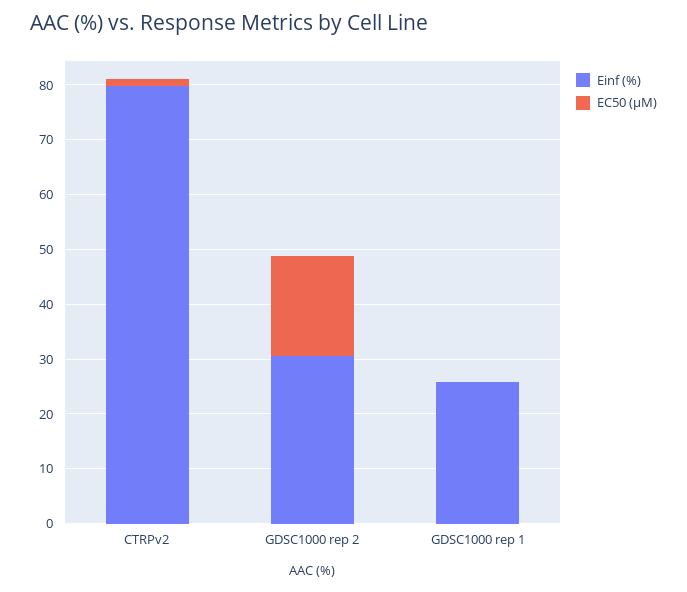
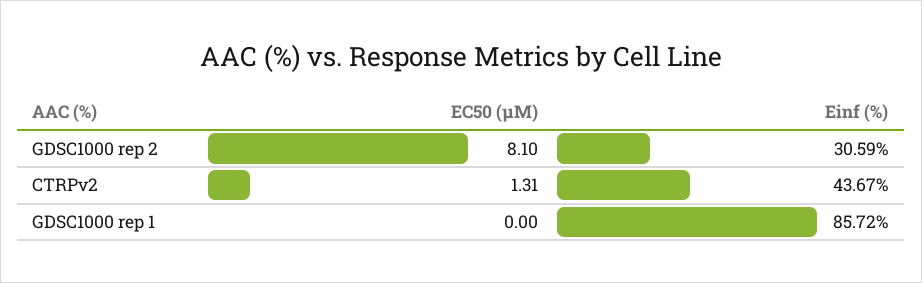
Einf (%), CTRPv2: 80 -> 43.67
EC50 (µM), GDSC1000 rep 2: 18 -> 8.1
Einf (%), GDSC1000 rep 1: 26 -> 85.72

